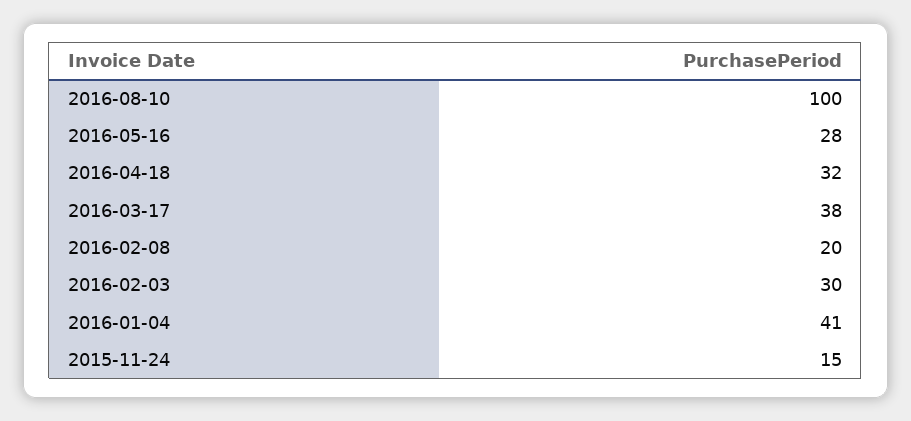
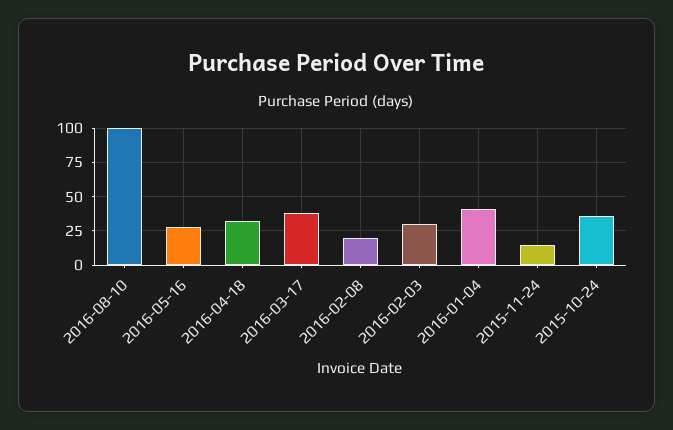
2015-10-24: none -> 35

